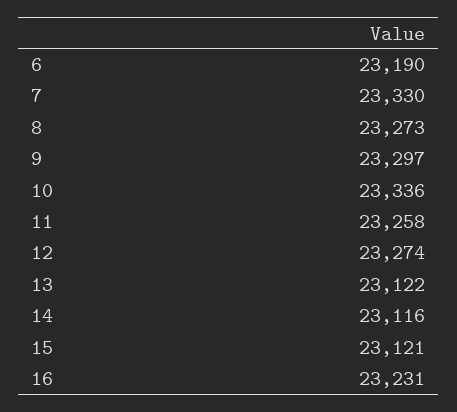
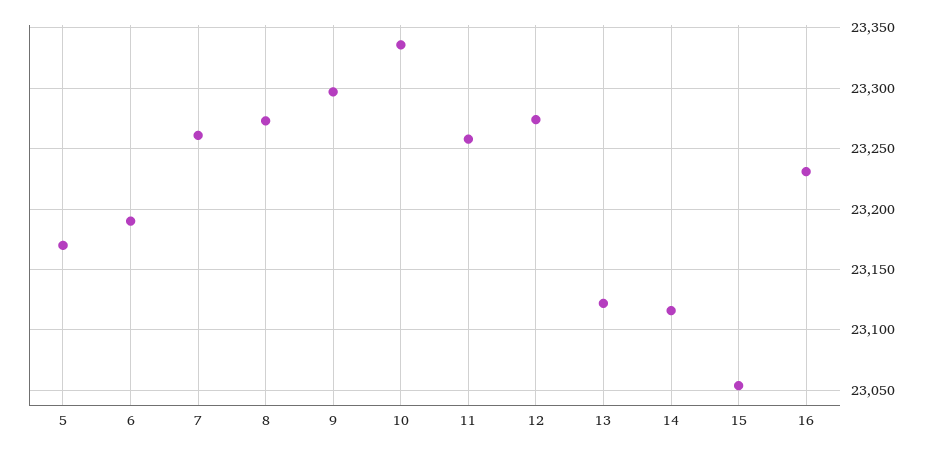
7: 23330 -> 23260
15: 23121 -> 23055
5: none -> 23170

